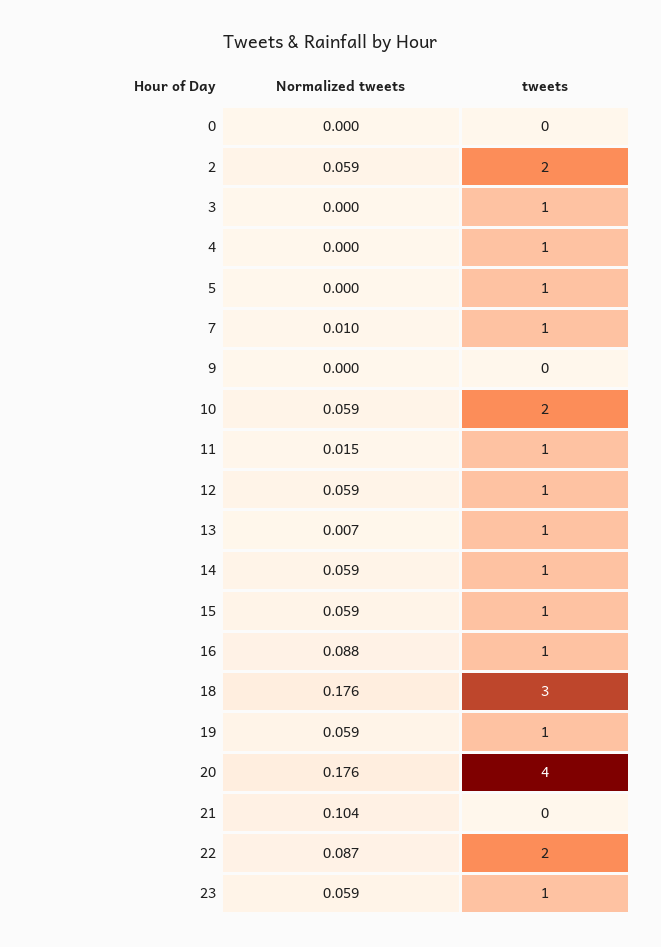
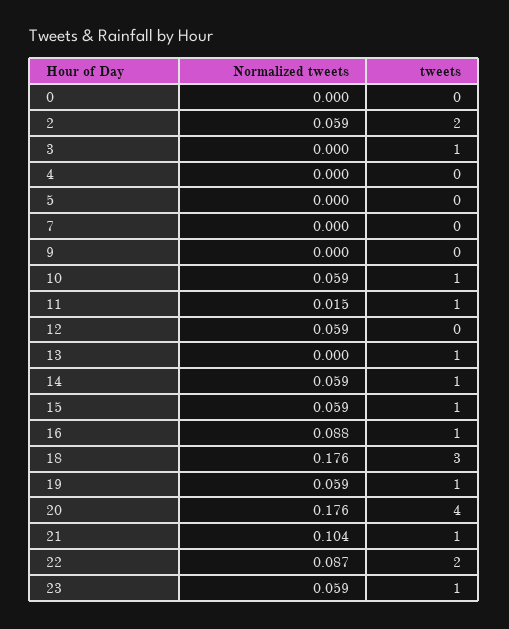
tweets, 4: 1 -> 0
tweets, 5: 1 -> 0
Normalized tweets, 7: 0.01 -> 0
tweets, 7: 1 -> 0
tweets, 10: 2 -> 1
tweets, 12: 1 -> 0
Normalized tweets, 13: 0.007 -> 0
tweets, 21: 0 -> 1

